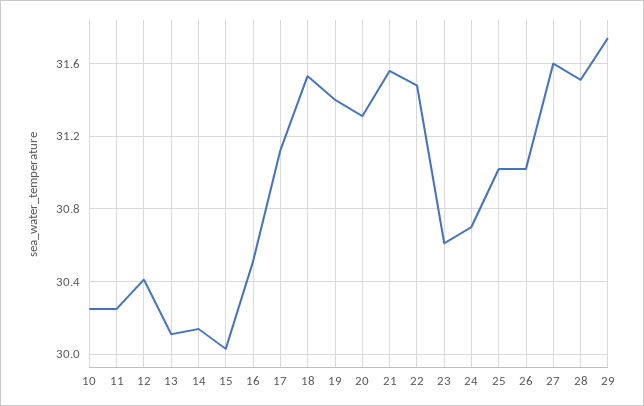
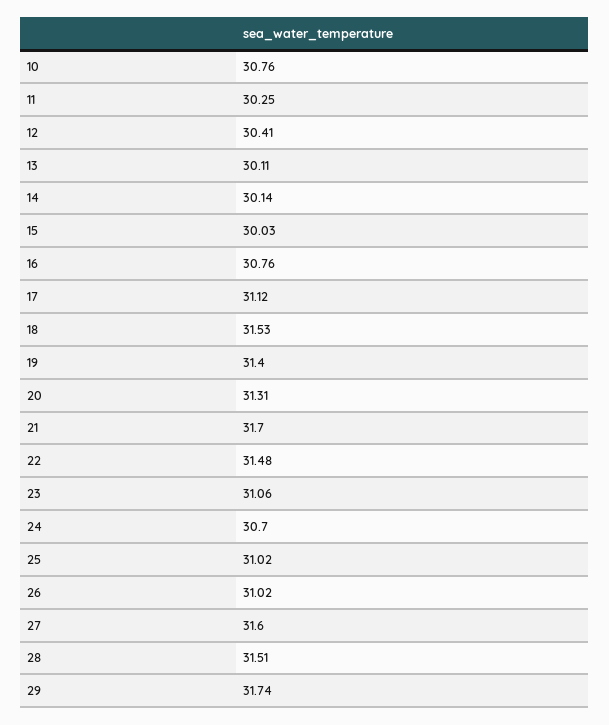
10: 30.25 -> 30.76
16: 30.5 -> 30.76
21: 31.55 -> 31.7
23: 30.6 -> 31.06

